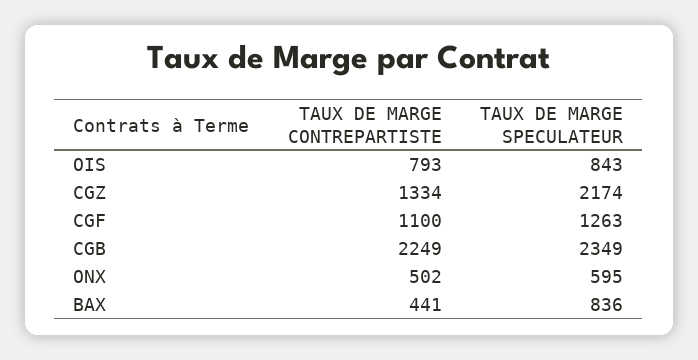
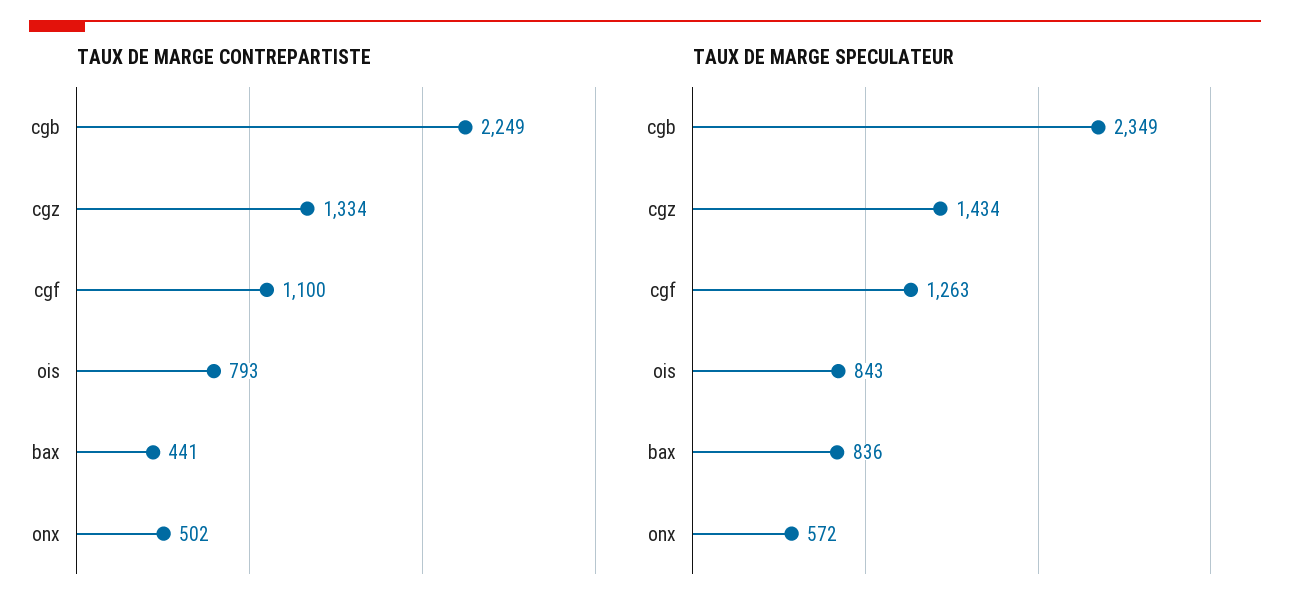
TAUX DE MARGE SPECULATEUR, CGZ: 2174 -> 1434
TAUX DE MARGE SPECULATEUR, ONX: 595 -> 572

